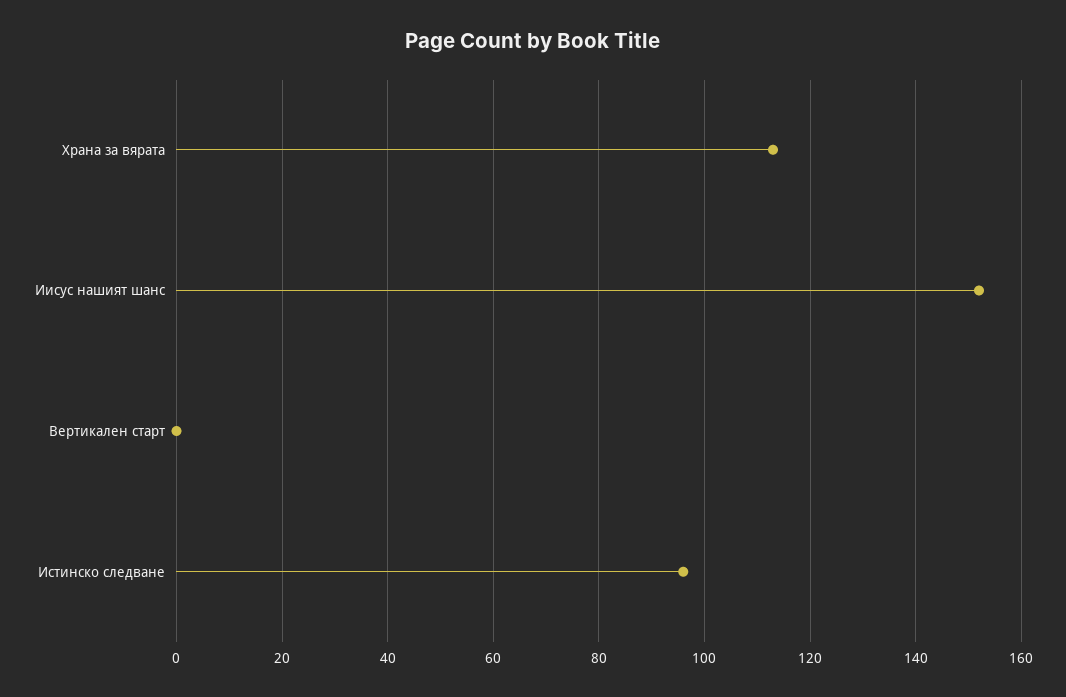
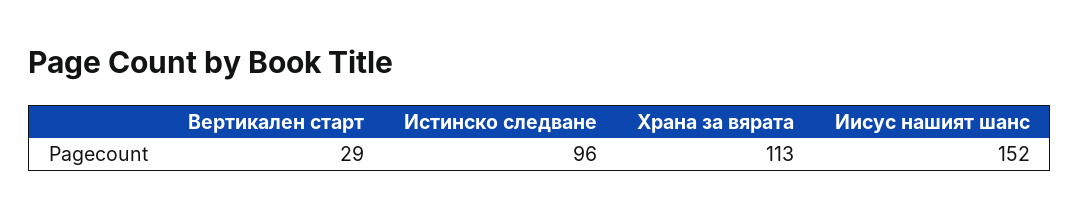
Вертикален старт: 0 -> 29

